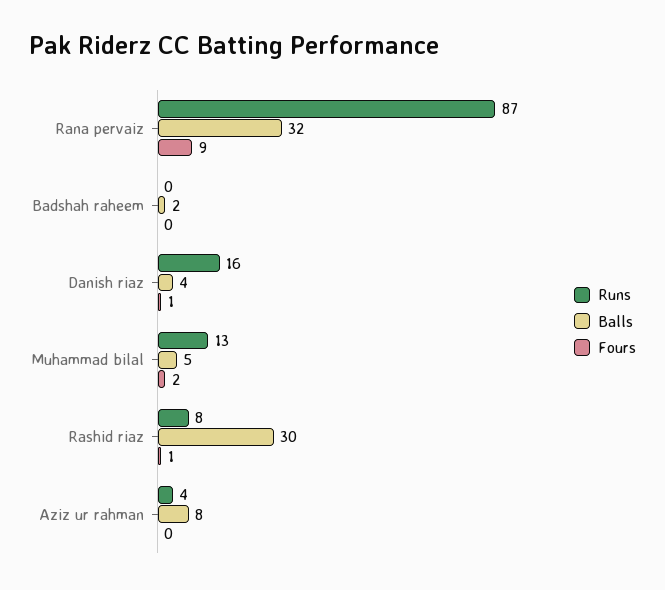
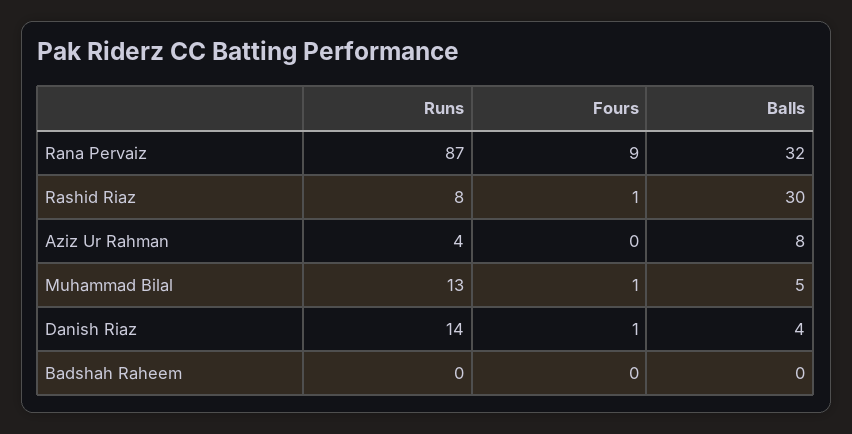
Balls, Badshah raheem: 2 -> 0
Runs, Danish riaz: 16 -> 14
Fours, Muhammad bilal: 2 -> 1

